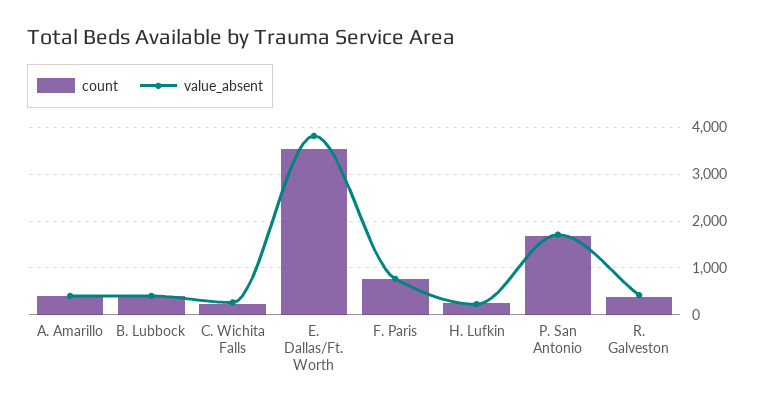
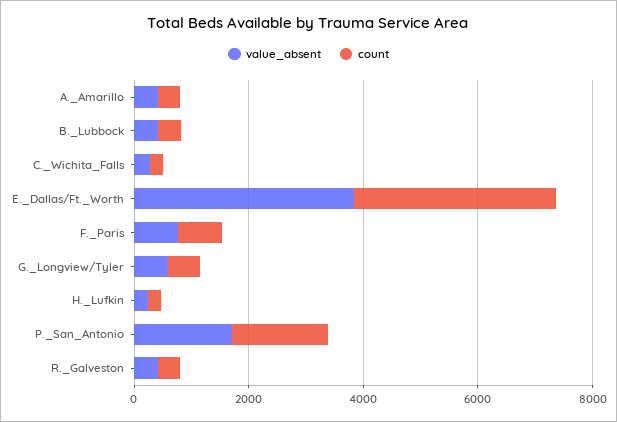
value_absent, G._Longview/Tyler: none -> 500
count, G._Longview/Tyler: none -> 500

